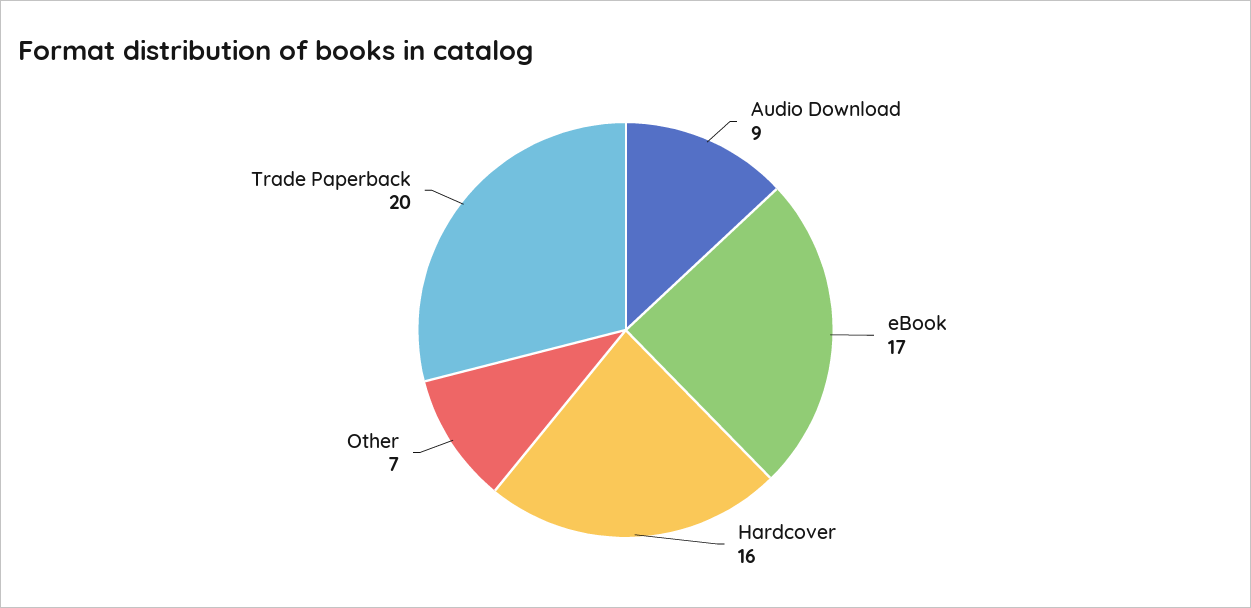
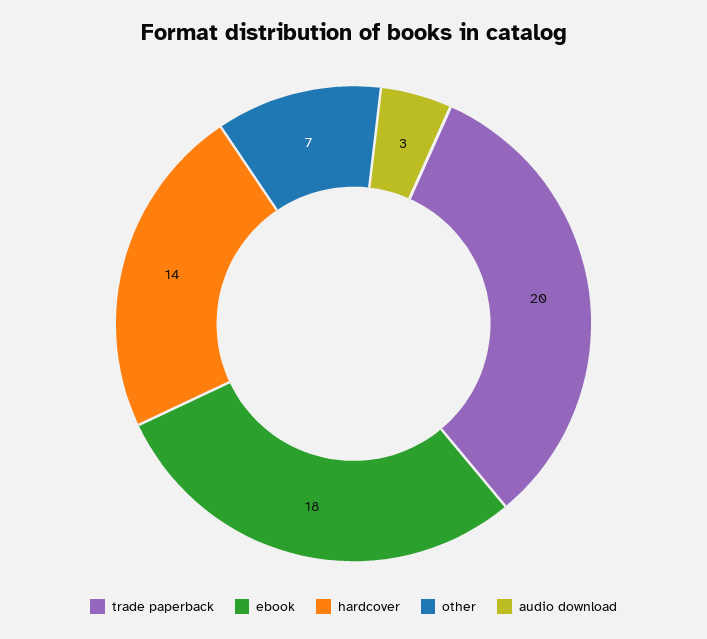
Audio Download: 9 -> 3
eBook: 17 -> 18
Hardcover: 16 -> 14

